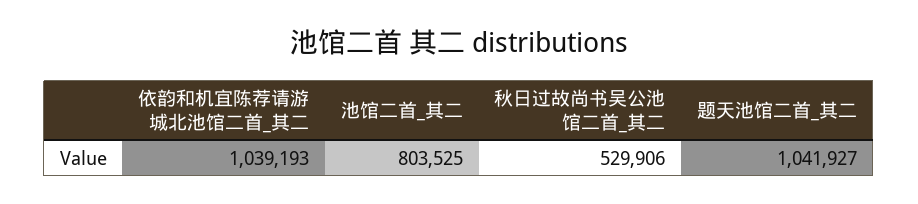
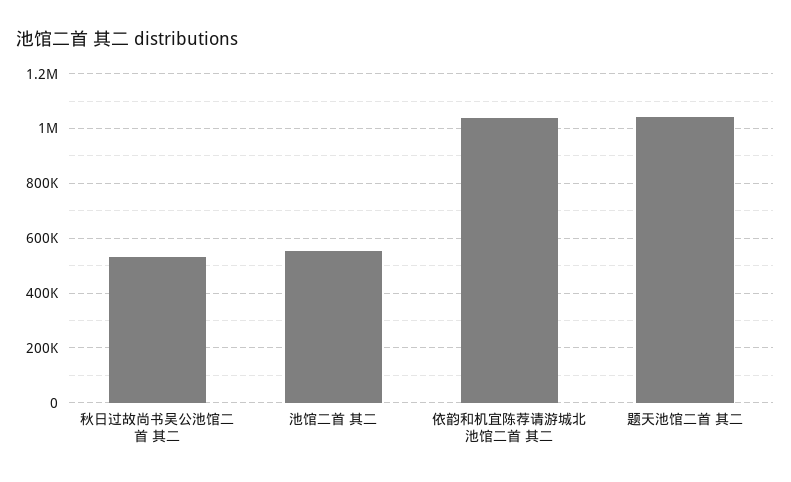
池馆二首_其二: 803525 -> 550000

